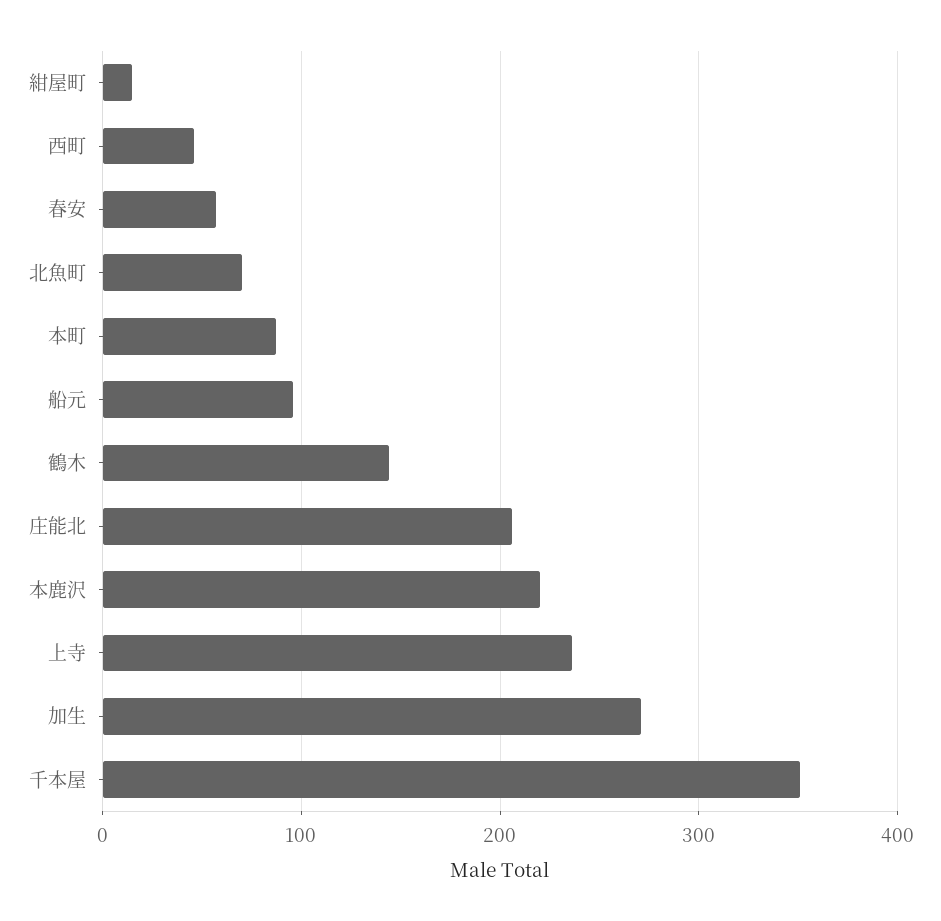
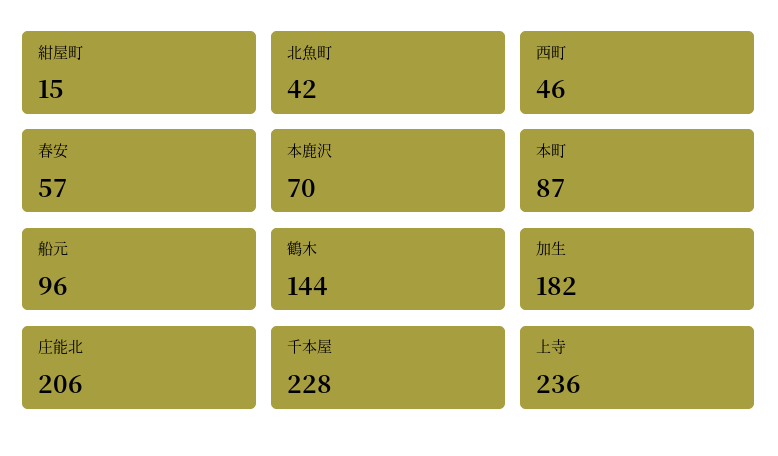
北魚町: 70 -> 42
本鹿沢: 220 -> 70
加生: 270 -> 182
千本屋: 350 -> 228

